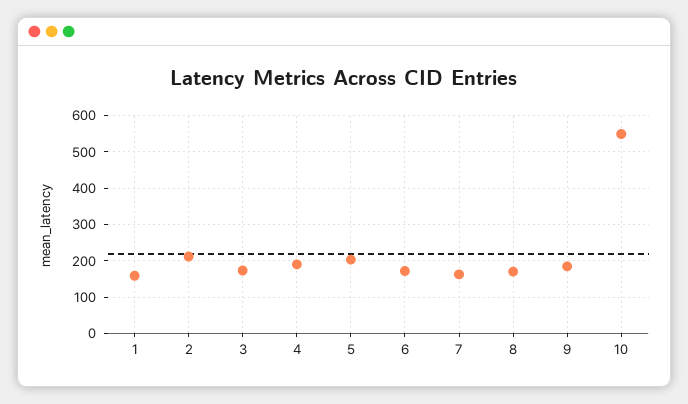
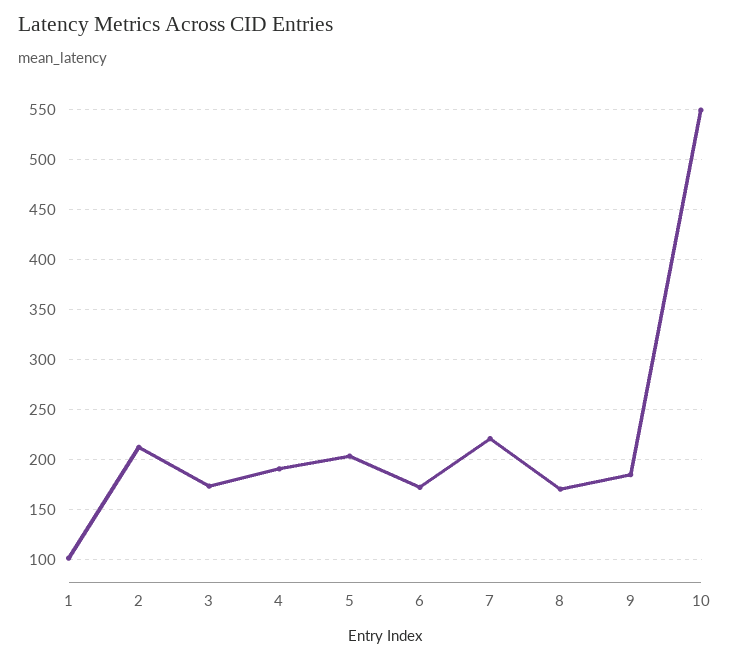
1: 160 -> 100
7: 160 -> 220

